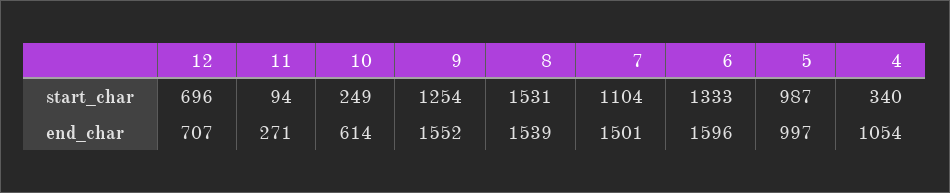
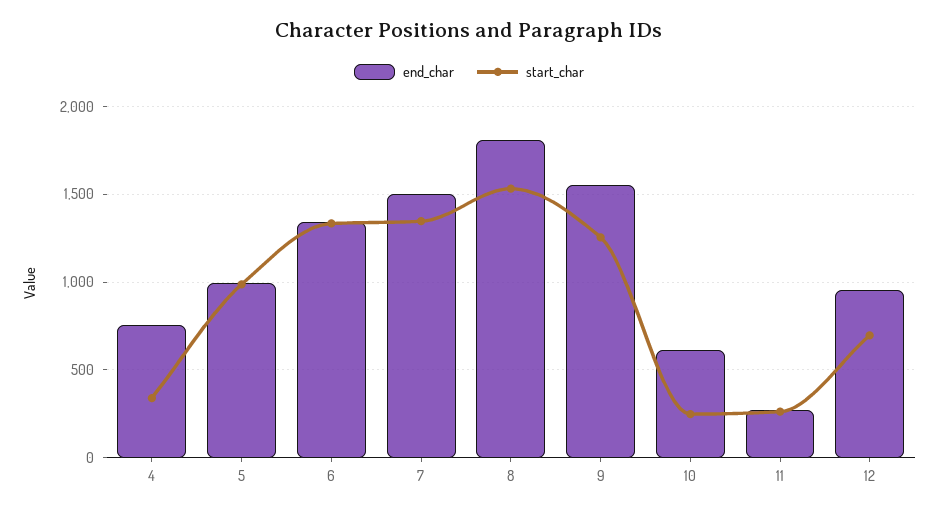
start_char, 11: 94 -> 250
start_char, 7: 1104 -> 1350
end_char, 12: 707 -> 950
end_char, 8: 1539 -> 1800
end_char, 6: 1596 -> 1350
end_char, 4: 1054 -> 750

